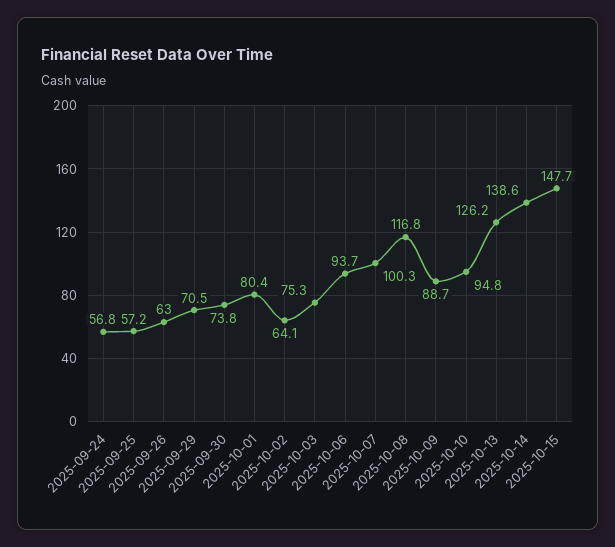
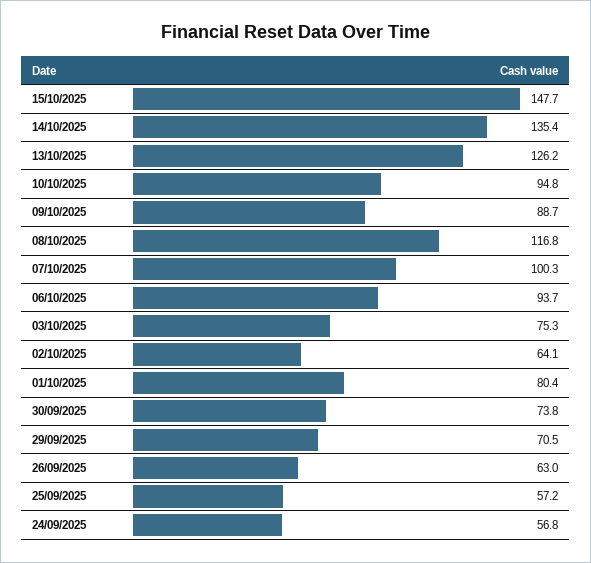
2025-10-14: 138.6 -> 135.4

